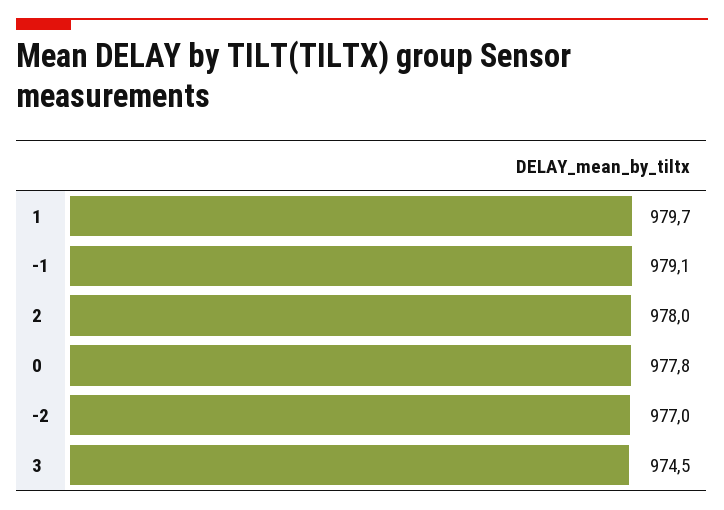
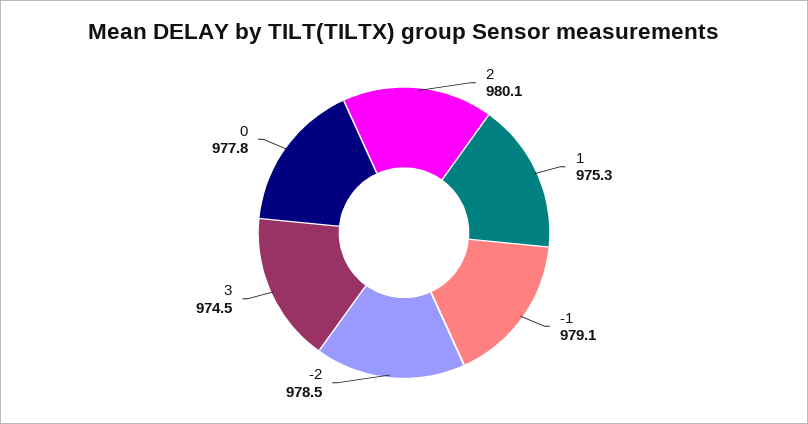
1: 979.7 -> 975.3
2: 978 -> 980.1
-2: 977 -> 978.5

